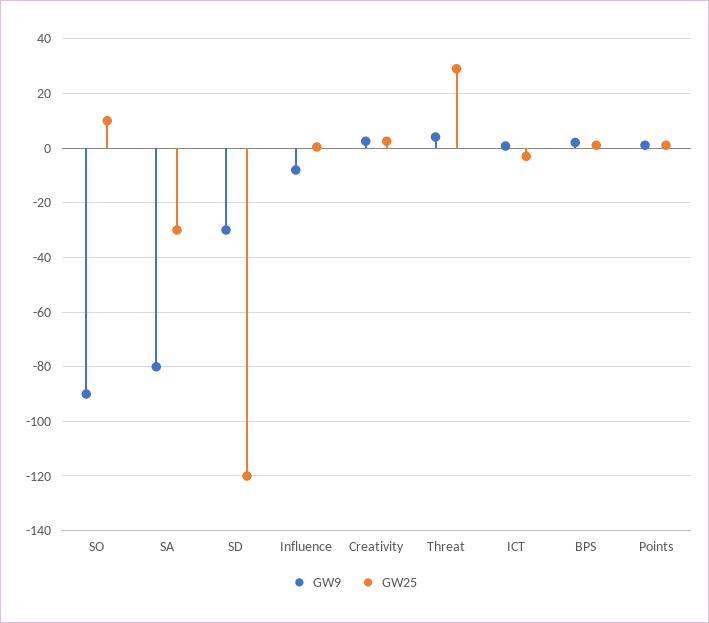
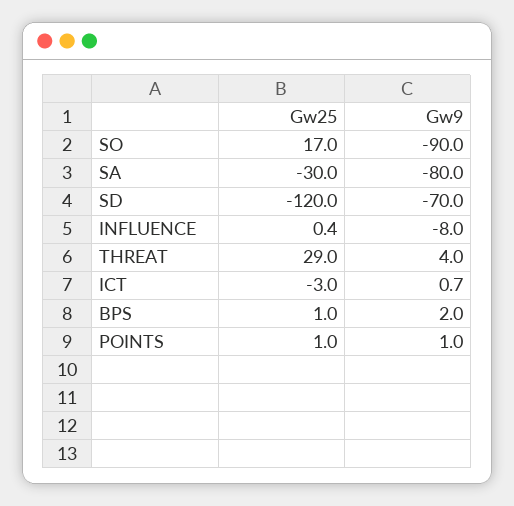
GW25, SO: 10 -> 17
GW9, SD: -30 -> -70
GW9, Creativity: 2.5 -> none
GW25, Creativity: 2.5 -> none

